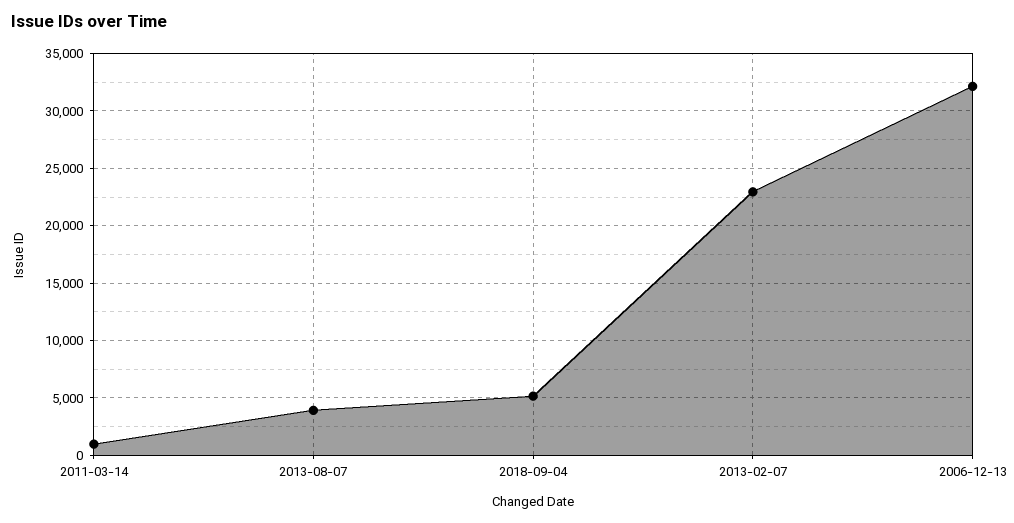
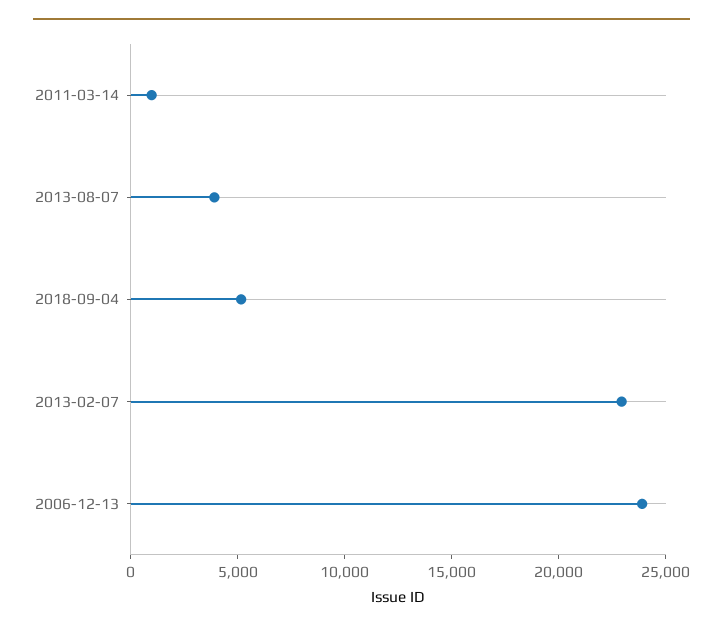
2006-12-13: 32000 -> 24000

